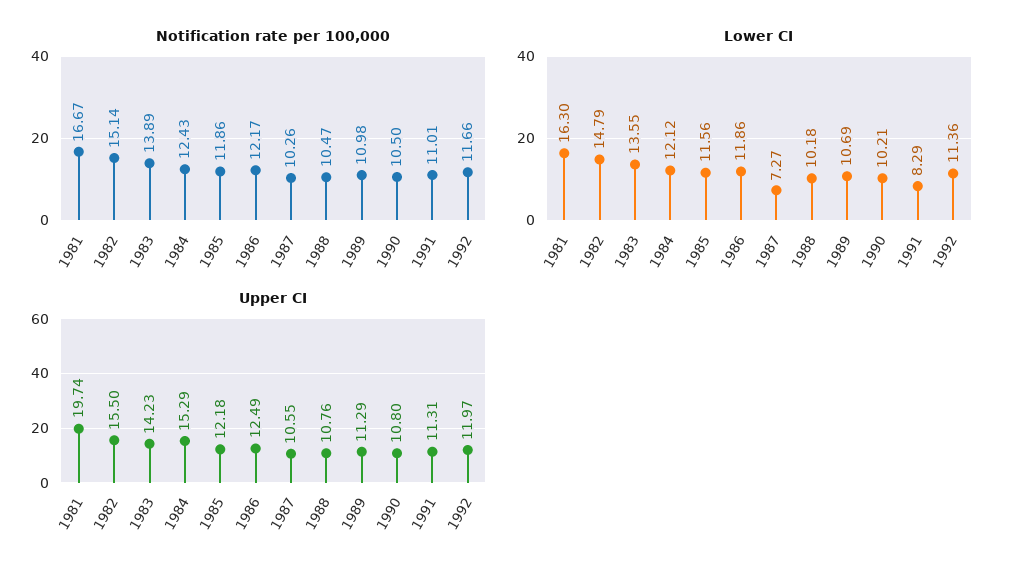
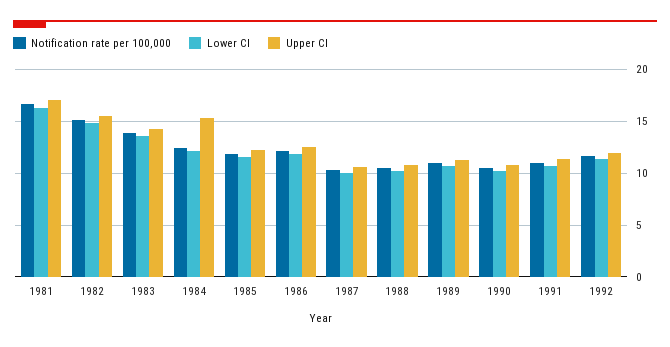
Lower CI, 1987: 7.27 -> 10
Lower CI, 1991: 8.29 -> 11
Upper CI, 1981: 19.74 -> 17

